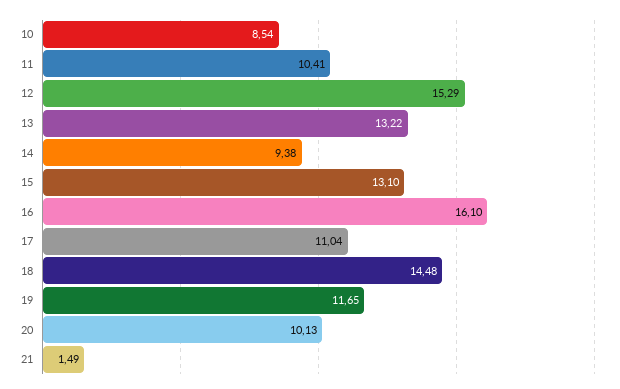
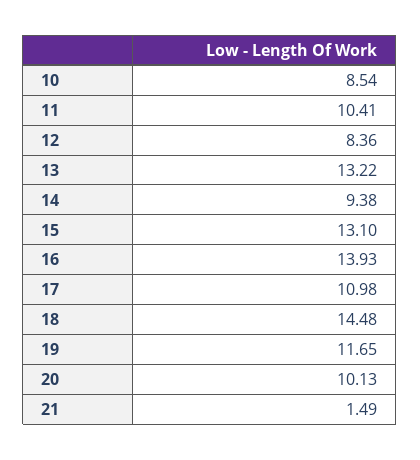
12: 15.29 -> 8.36
16: 16.1 -> 13.93
17: 11.04 -> 10.98

